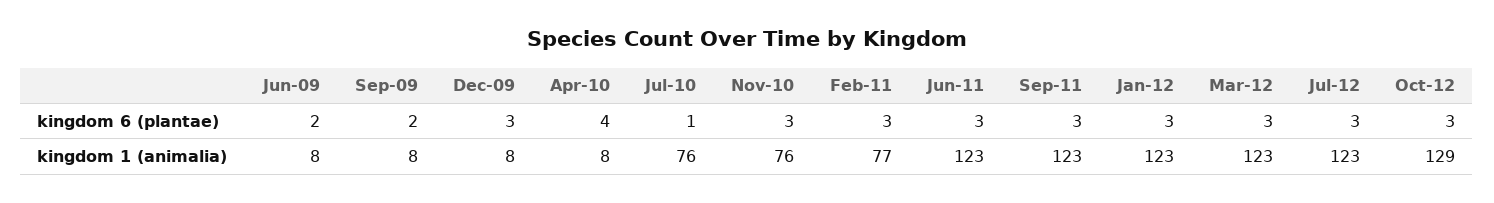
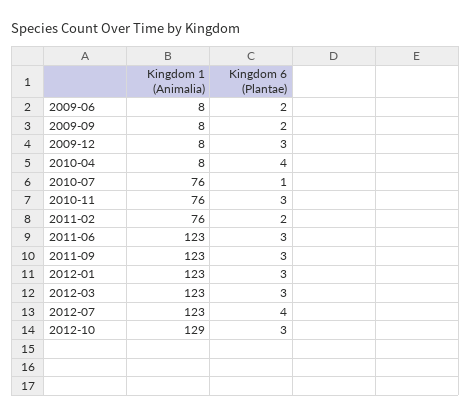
Feb-11, kingdom 6 (plantae): 3 -> 2
Jul-12, kingdom 6 (plantae): 3 -> 4
Feb-11, kingdom 1 (animalia): 77 -> 76

